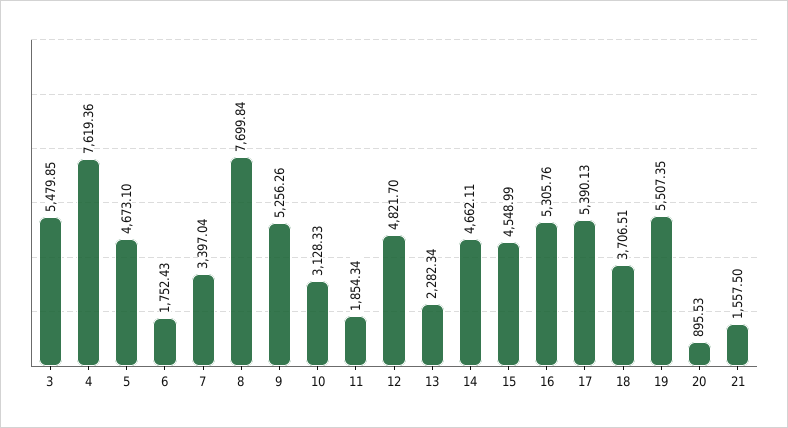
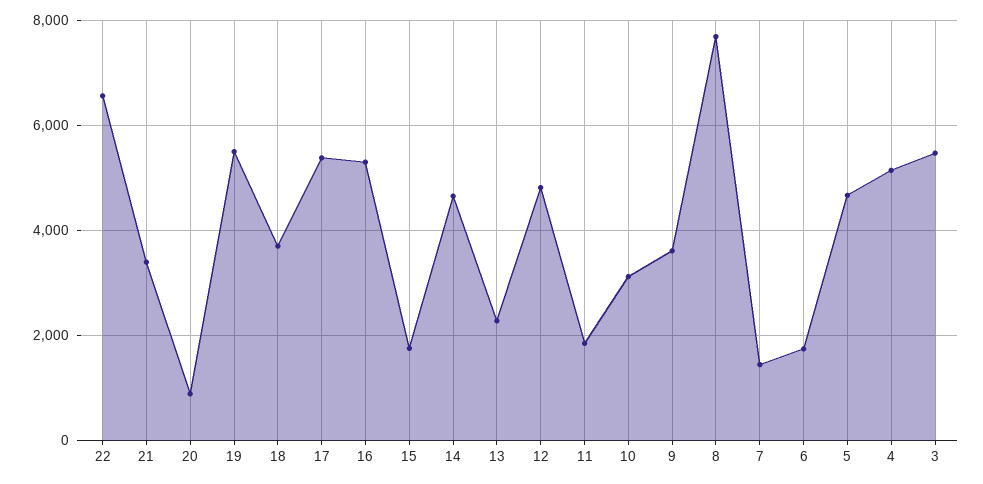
4: 7619.36 -> 5200
7: 3397.04 -> 1400
9: 5256.26 -> 3600
15: 4548.99 -> 1800
21: 1557.5 -> 3400
22: none -> 6600

